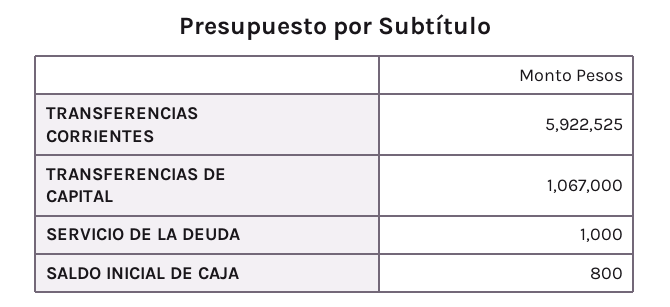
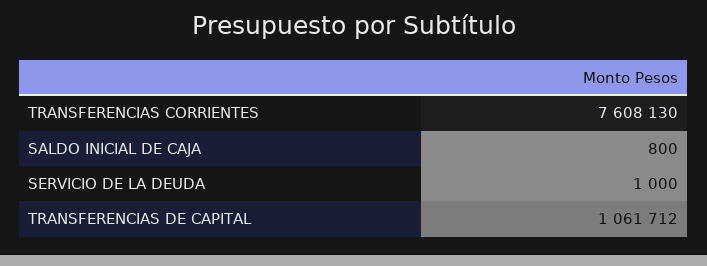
TRANSFERENCIAS CORRIENTES: 5922525 -> 7608130
TRANSFERENCIAS DE CAPITAL: 1067000 -> 1061712

